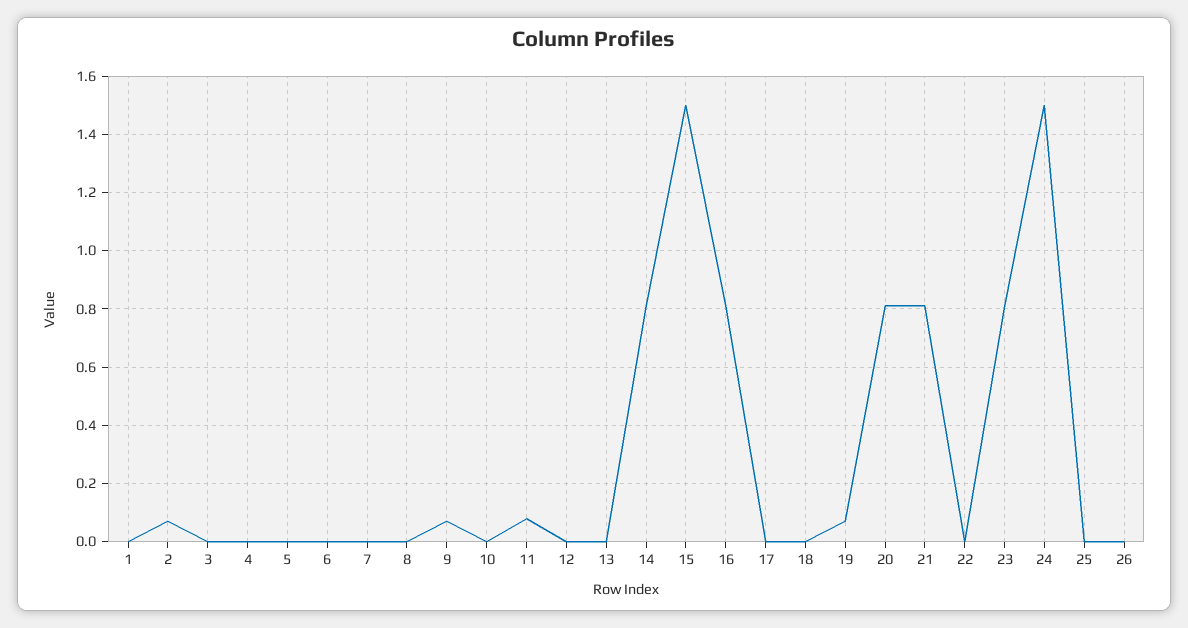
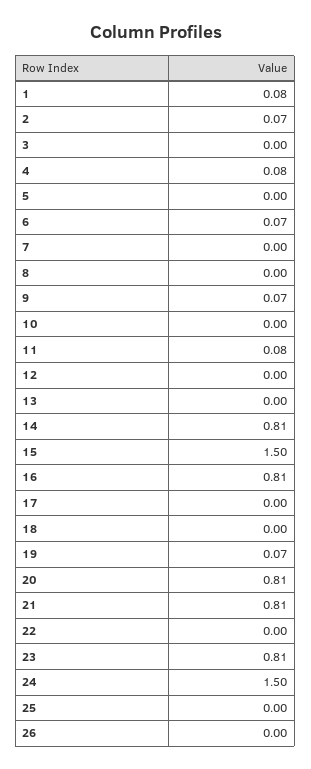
1: 0 -> 0.08
4: 0 -> 0.08
6: 0 -> 0.07

